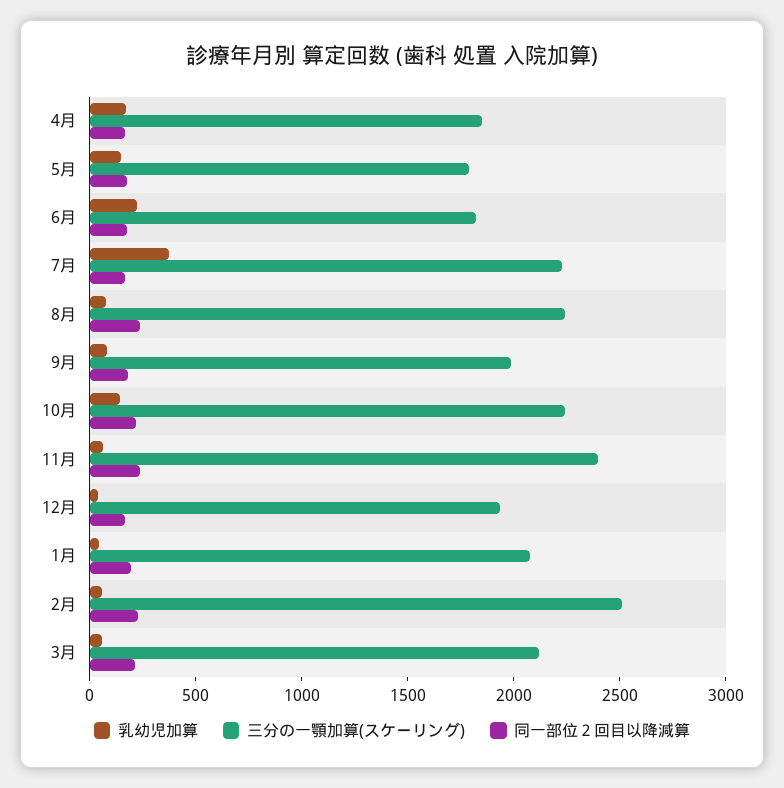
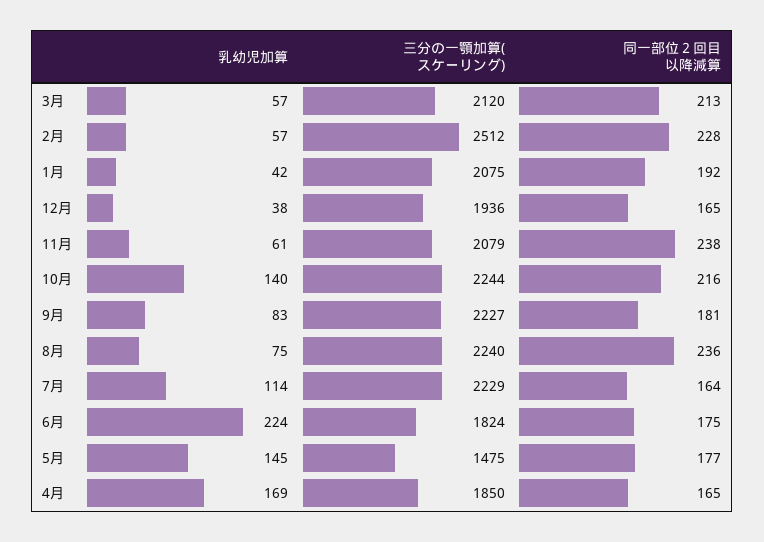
三分の一顎加算(スケーリング), 5月: 1800 -> 1475
乳幼児加算, 7月: 400 -> 114
三分の一顎加算(スケーリング), 9月: 2000 -> 2227
三分の一顎加算(スケーリング), 11月: 2400 -> 2079

